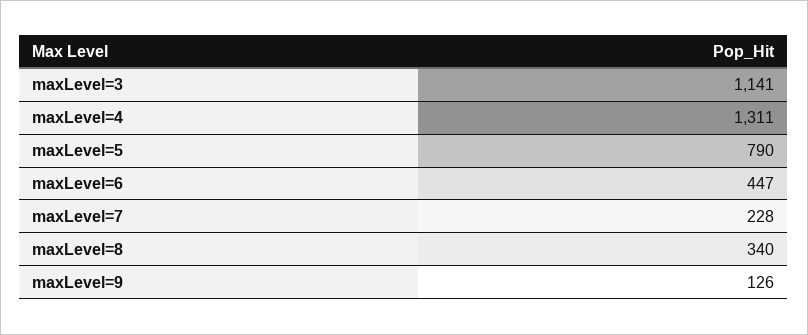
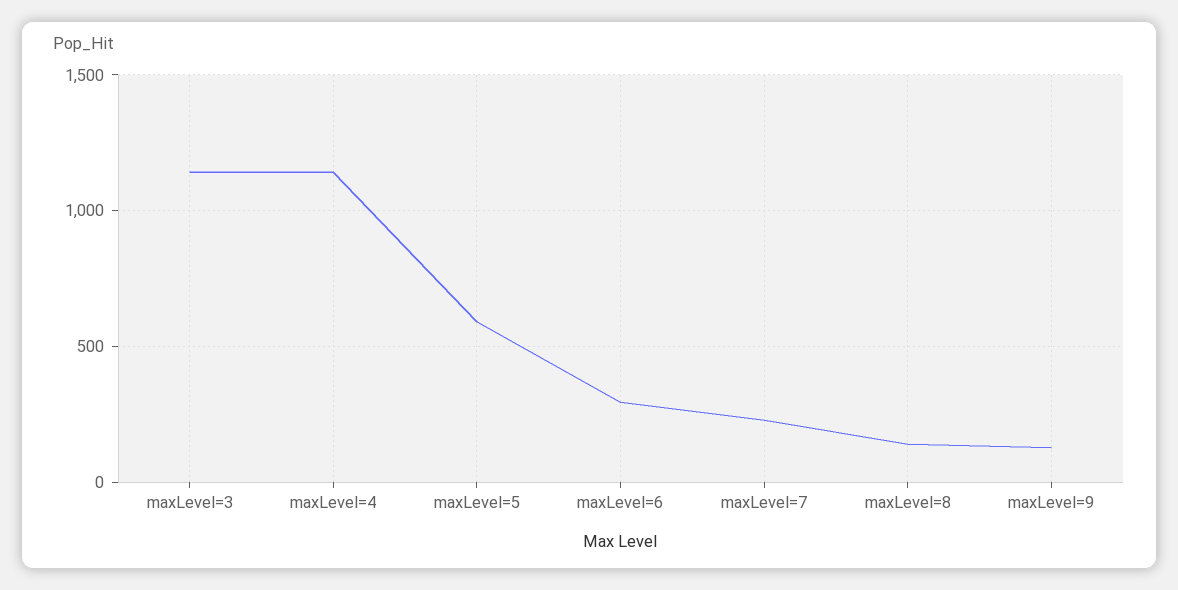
maxLevel=4: 1311 -> 1150
maxLevel=5: 790 -> 600
maxLevel=6: 447 -> 300
maxLevel=8: 340 -> 150

